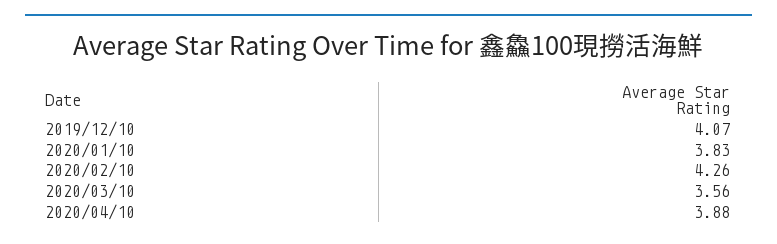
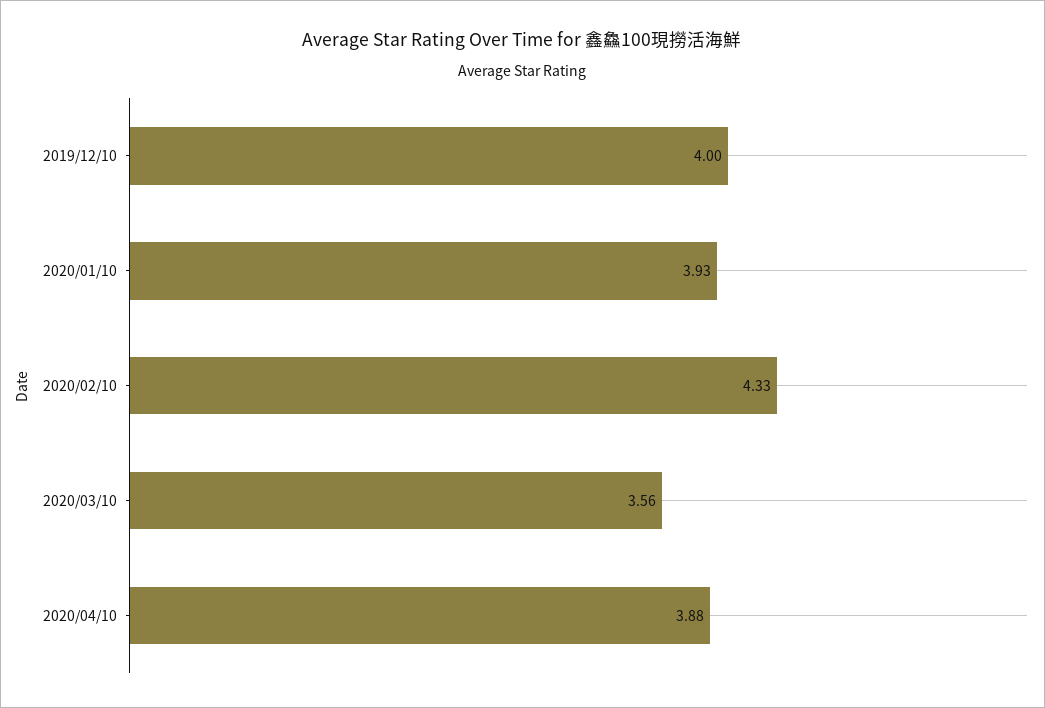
2019/12/10: 4.07 -> 4
2020/01/10: 3.83 -> 3.93
2020/02/10: 4.26 -> 4.33

